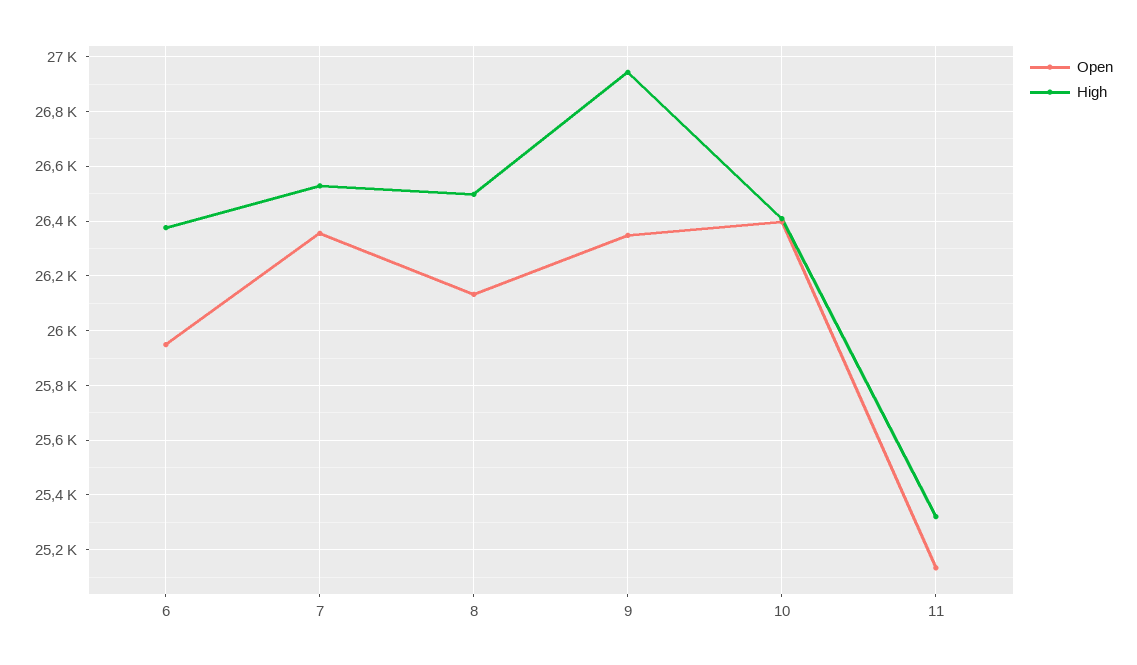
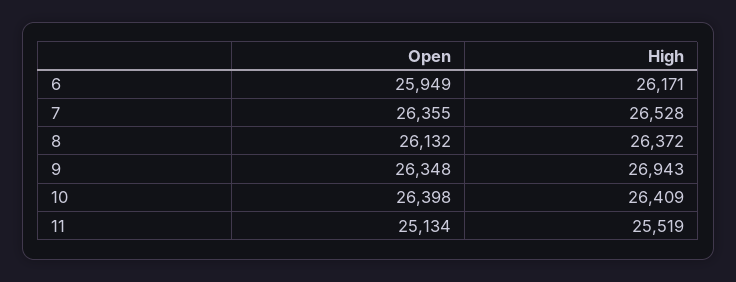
High, 6: 26375 -> 26171
High, 8: 26500 -> 26372
High, 11: 25325 -> 25519

